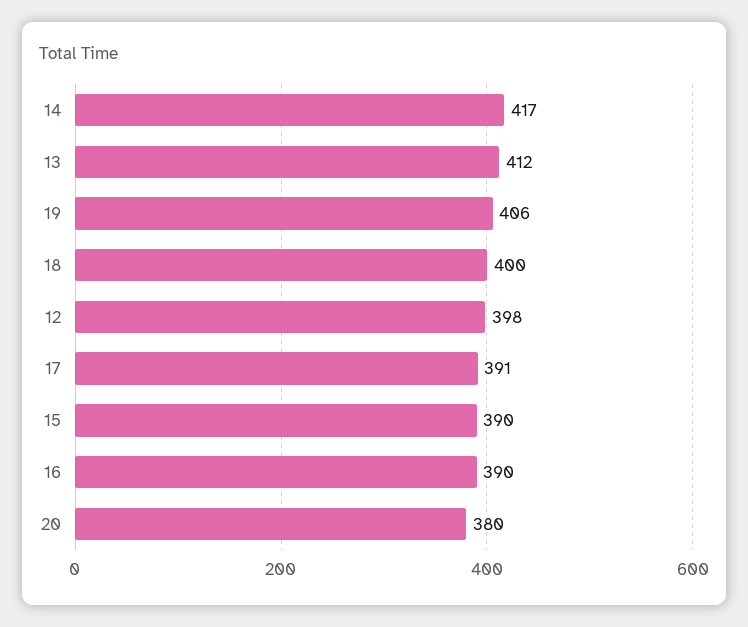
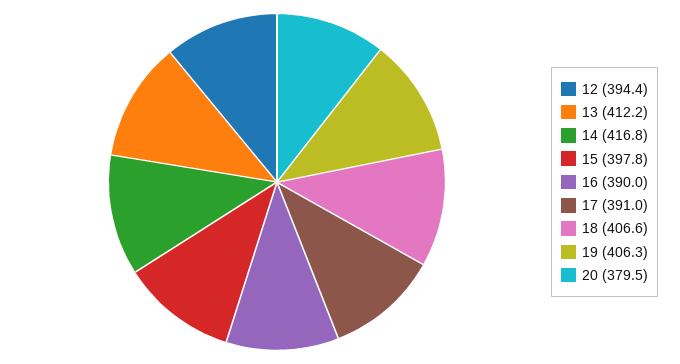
18: 400 -> 406.6
12: 398 -> 394.4
15: 390 -> 397.8

